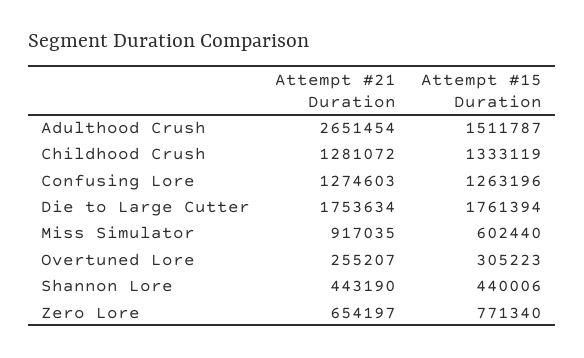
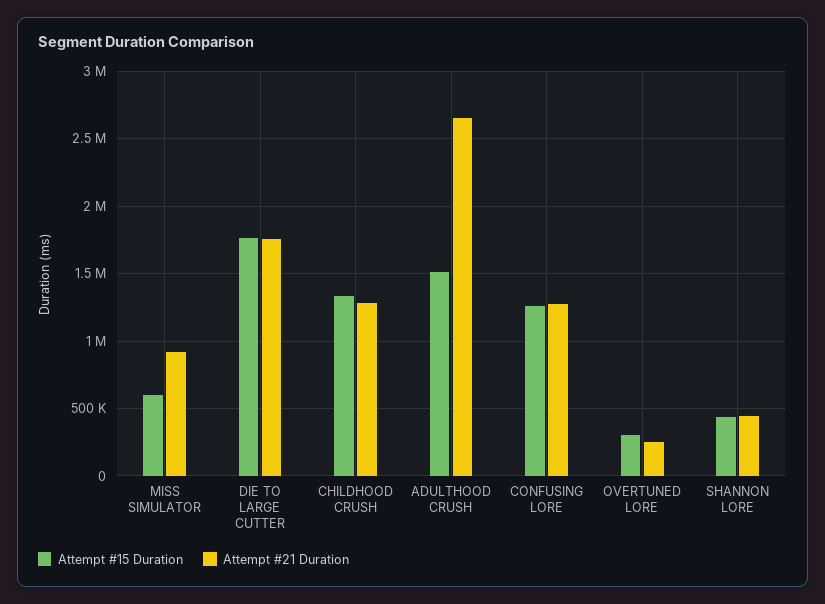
Attempt #21 Duration, Zero Lore: 654197 -> none
Attempt #15 Duration, Zero Lore: 771340 -> none

